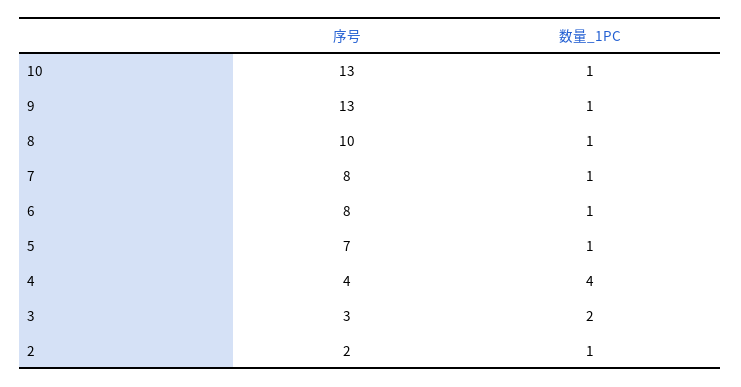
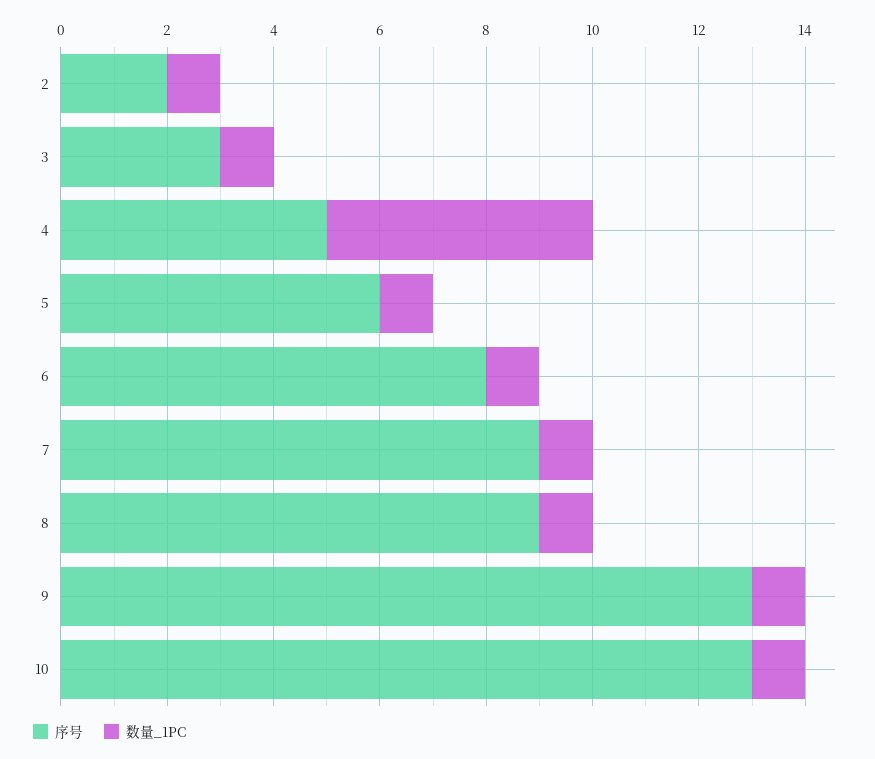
序号, 8: 10 -> 9
序号, 7: 8 -> 9
序号, 5: 7 -> 6
序号, 4: 4 -> 5
数量_1PC, 4: 4 -> 5
数量_1PC, 3: 2 -> 1

